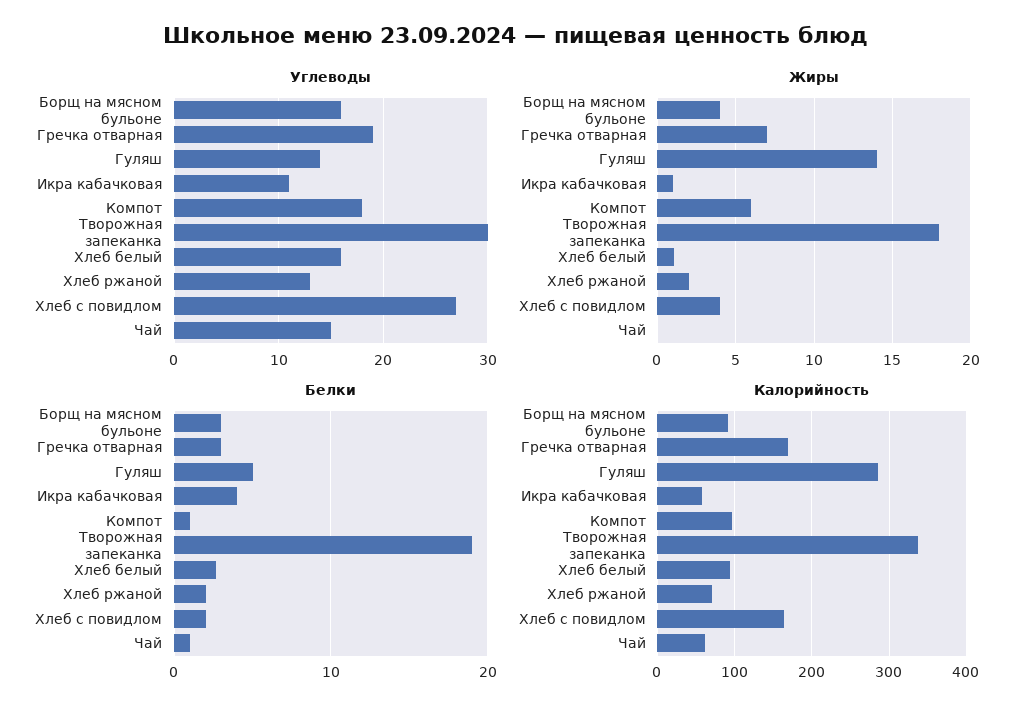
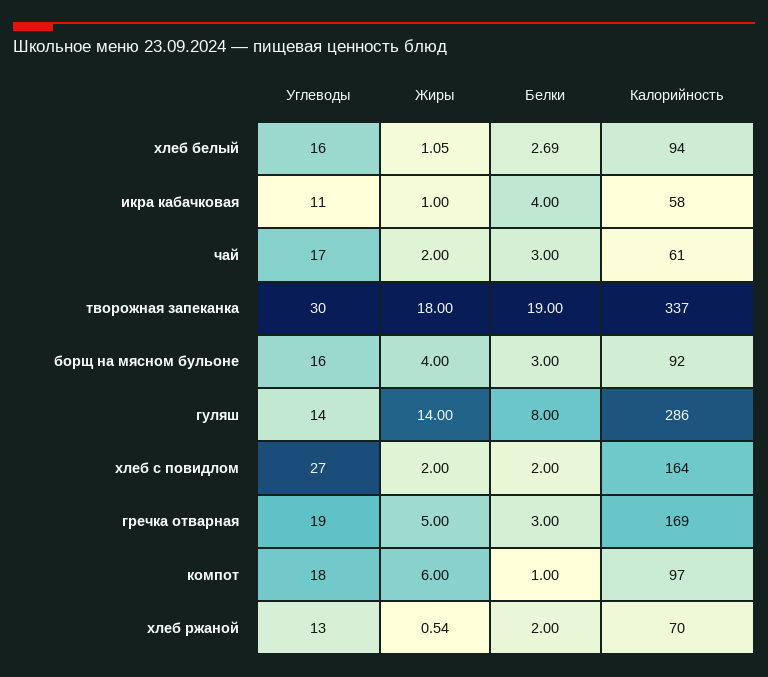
Углеводы, Чай: 15 -> 17
Жиры, Гречка отварная: 7 -> 5
Жиры, Хлеб ржаной: 2 -> 0.54
Жиры, Хлеб с повидлом: 4 -> 2
Жиры, Чай: 0 -> 2
Белки, Гуляш: 5 -> 8
Белки, Чай: 1 -> 3

